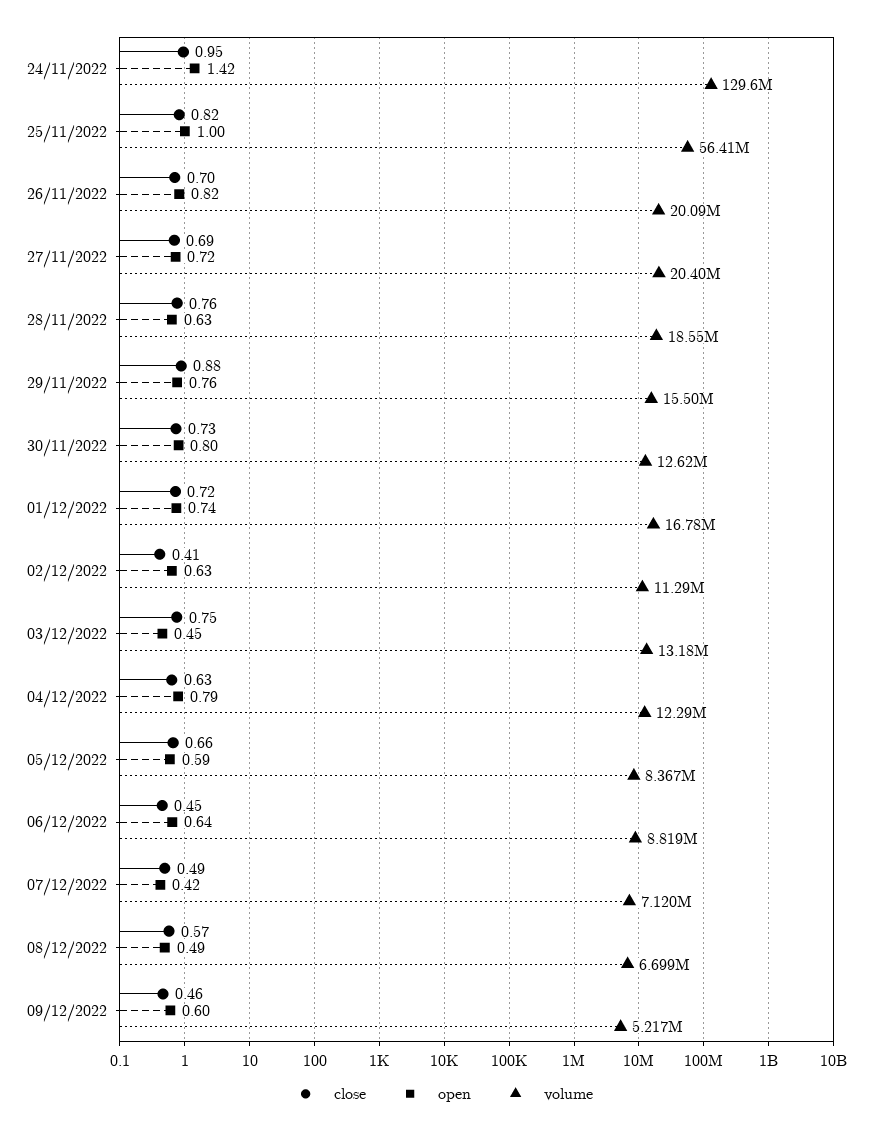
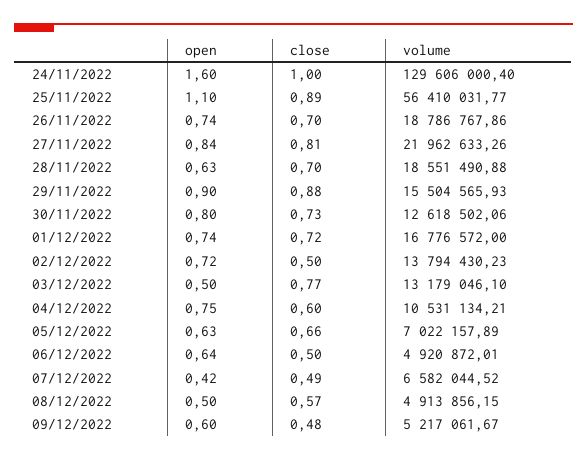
close, 24/11/2022: 0.95 -> 1
open, 24/11/2022: 1.42 -> 1.6
close, 25/11/2022: 0.82 -> 0.89
open, 25/11/2022: 1 -> 1.1
open, 26/11/2022: 0.82 -> 0.74
volume, 26/11/2022: 20090000 -> 18786767.86
close, 27/11/2022: 0.69 -> 0.81
open, 27/11/2022: 0.72 -> 0.84
volume, 27/11/2022: 20400000 -> 21962633.26
close, 28/11/2022: 0.76 -> 0.7
open, 29/11/2022: 0.76 -> 0.9
close, 02/12/2022: 0.41 -> 0.5
open, 02/12/2022: 0.63 -> 0.72
volume, 02/12/2022: 11290000 -> 13794430.23
close, 03/12/2022: 0.75 -> 0.77
open, 03/12/2022: 0.45 -> 0.5
close, 04/12/2022: 0.63 -> 0.6
open, 04/12/2022: 0.79 -> 0.75
volume, 04/12/2022: 12290000 -> 10531134.21
open, 05/12/2022: 0.59 -> 0.63
volume, 05/12/2022: 8367000 -> 7022157.89
close, 06/12/2022: 0.45 -> 0.5
volume, 06/12/2022: 8819000 -> 4920872.01
volume, 07/12/2022: 7120000 -> 6582044.52
open, 08/12/2022: 0.49 -> 0.5
volume, 08/12/2022: 6699000 -> 4913856.15
close, 09/12/2022: 0.46 -> 0.48

